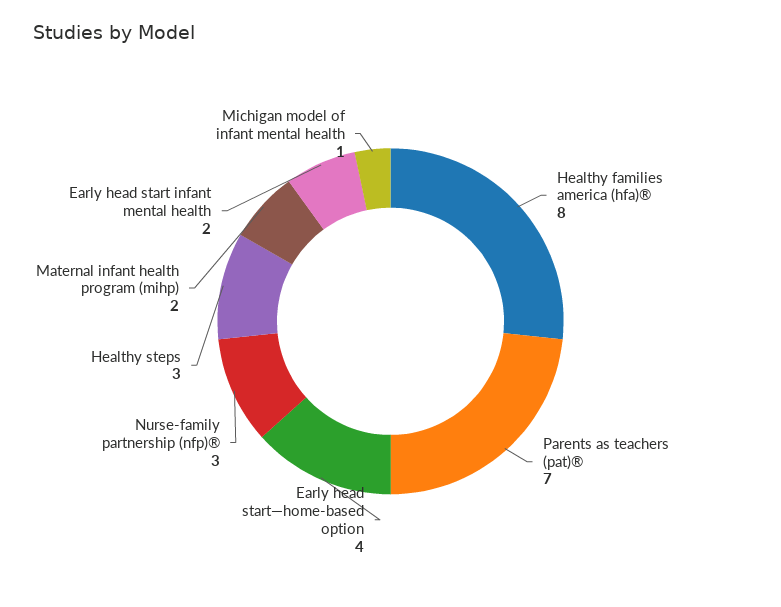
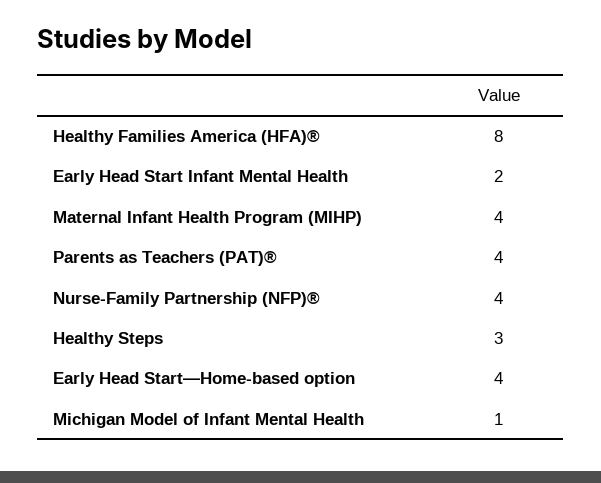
Parents as teachers (pat)®: 7 -> 4
Nurse-family partnership (nfp)®: 3 -> 4
Maternal infant health program (mihp): 2 -> 4

